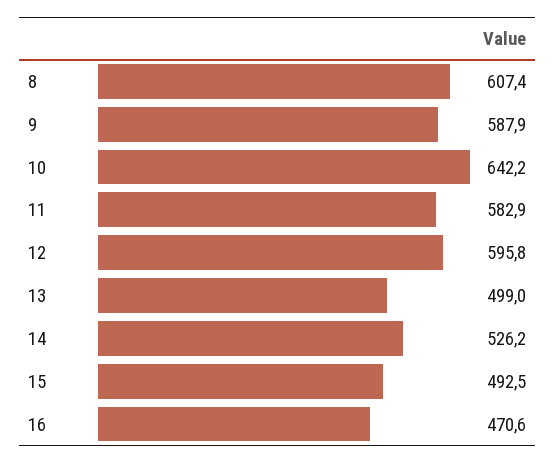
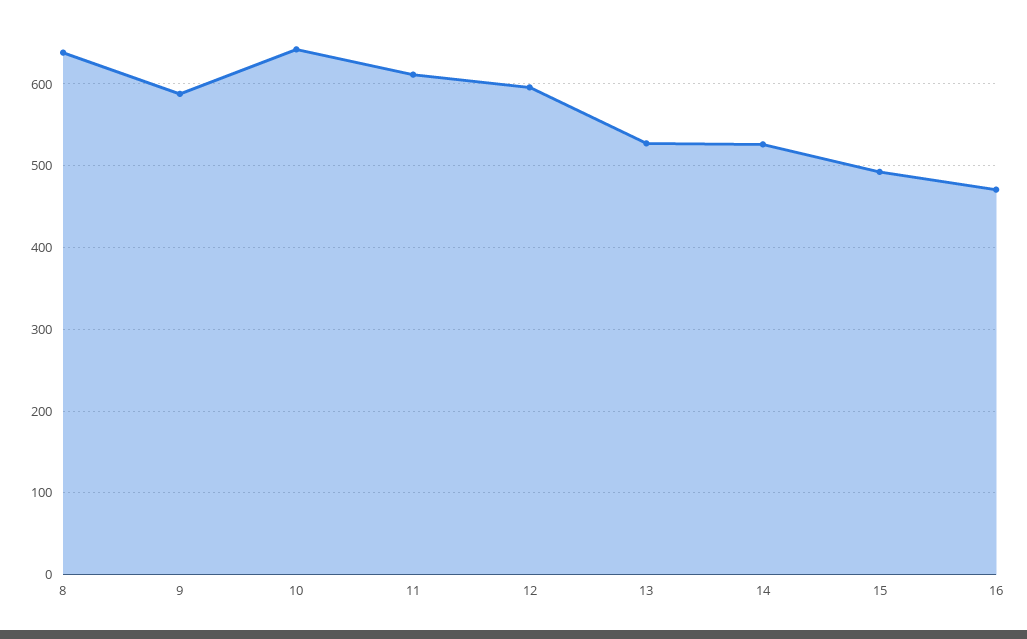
8: 607.4 -> 640
11: 582.9 -> 610
13: 499 -> 530

